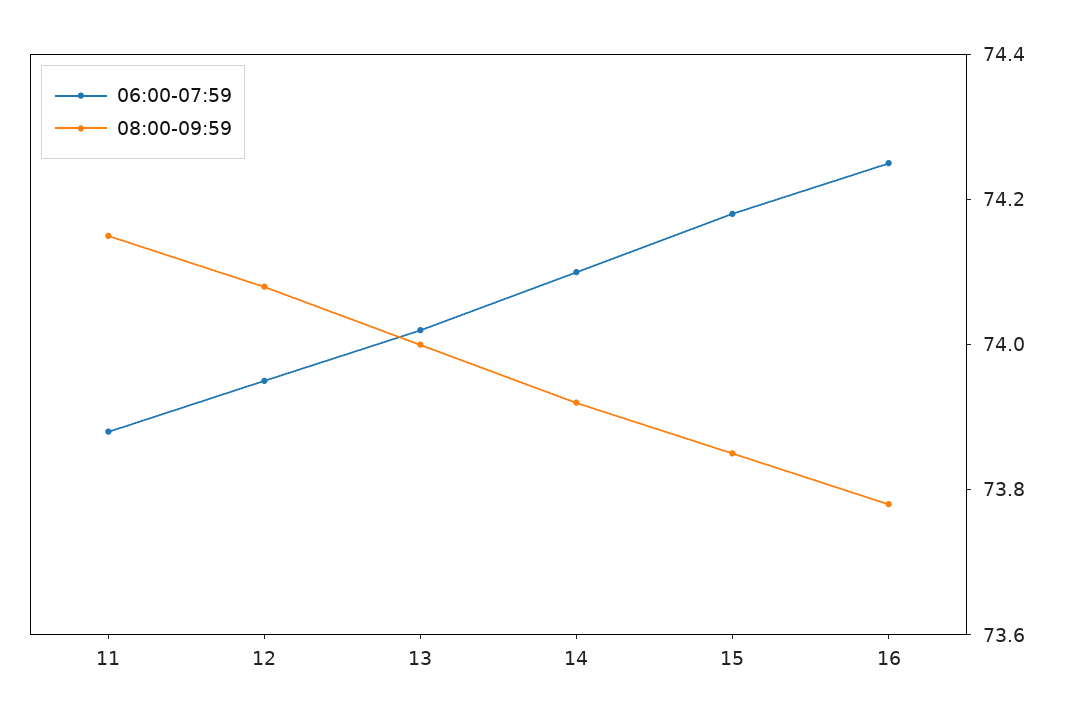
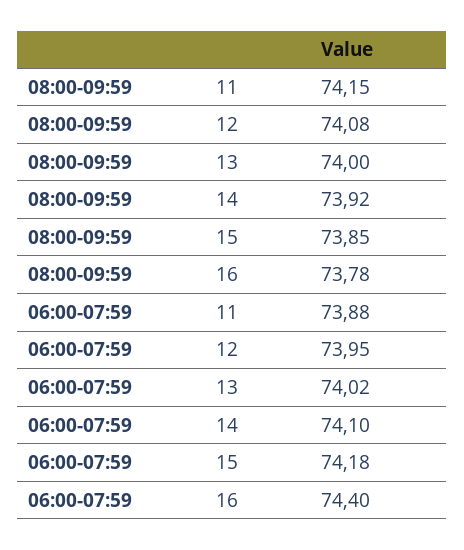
06:00-07:59, 16: 74.25 -> 74.4

